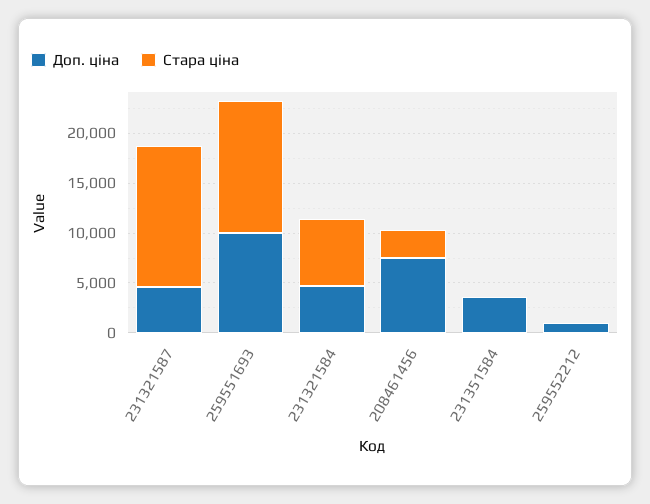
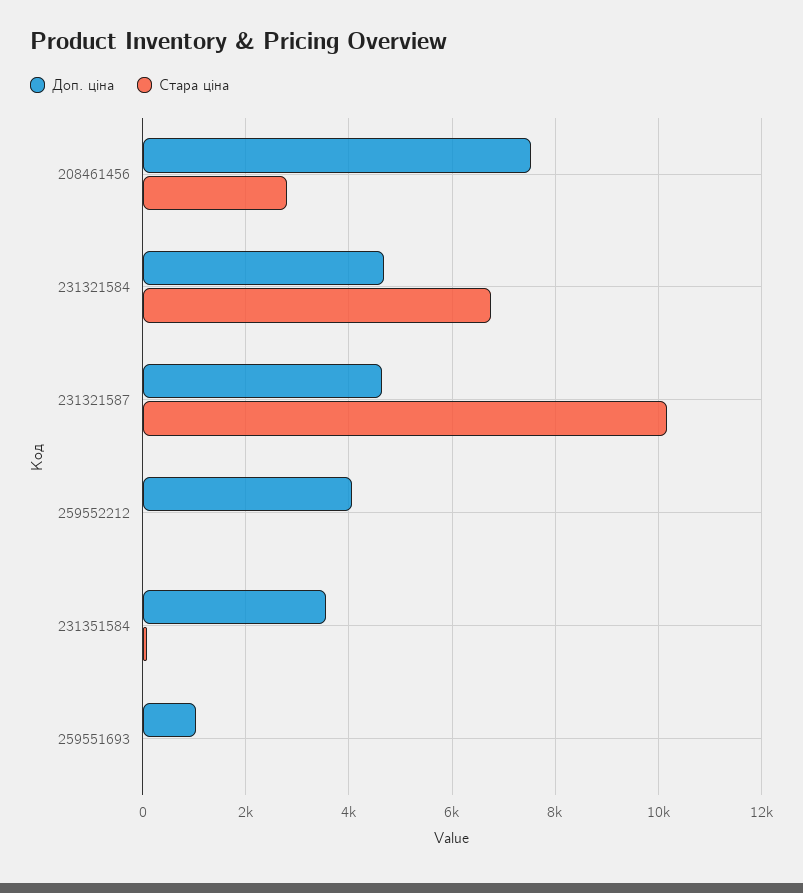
Стара ціна, 231321587: 14000 -> 10200
Доп. ціна, 259551693: 10000 -> 1000
Стара ціна, 259551693: 13000 -> 0
Доп. ціна, 259552212: 1000 -> 4000

